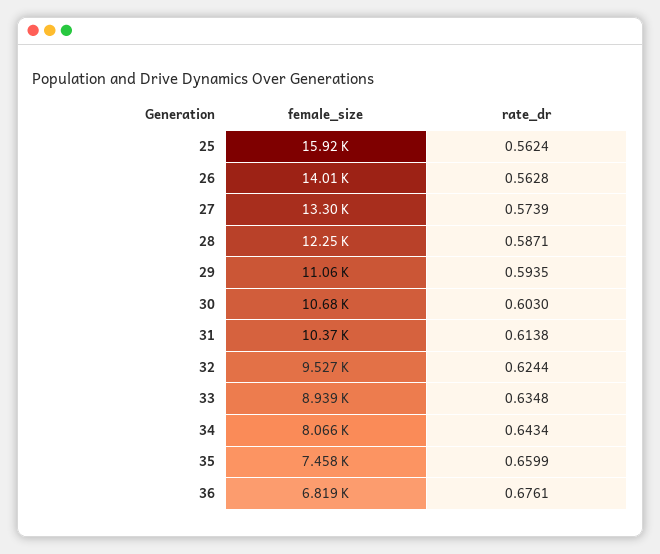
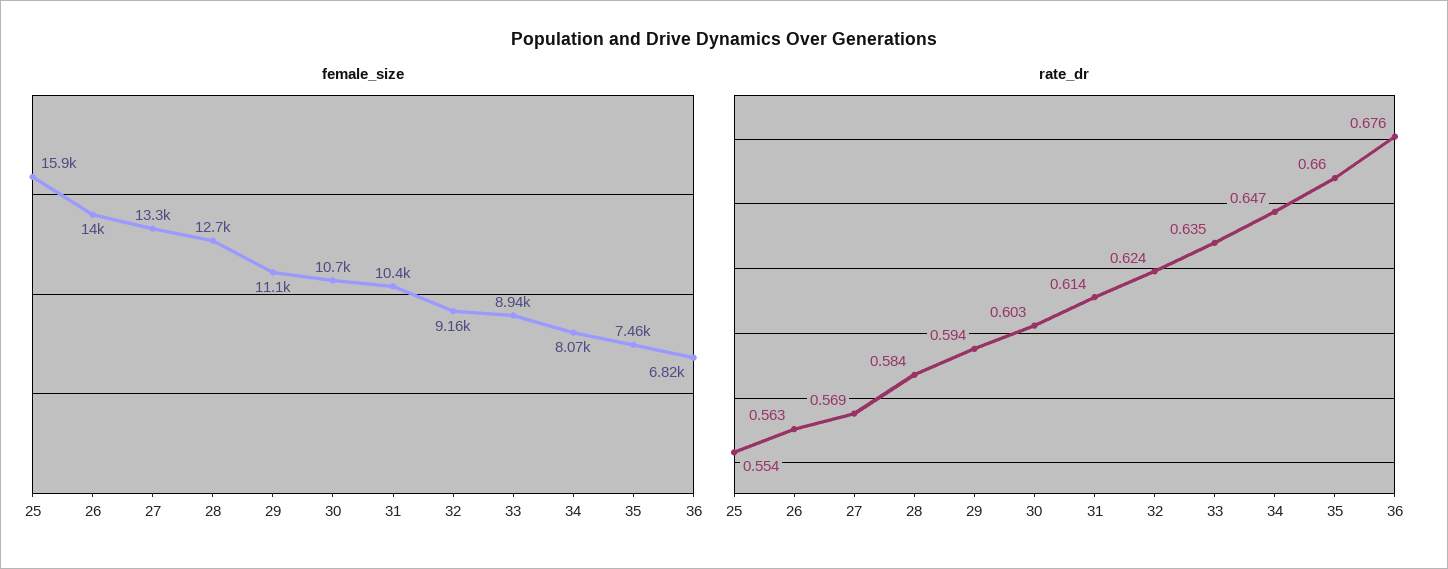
rate_dr, 25: 0.5624 -> 0.554
rate_dr, 27: 0.5739 -> 0.569
female_size, 28: 12250 -> 12700
rate_dr, 28: 0.5871 -> 0.584
female_size, 32: 9527 -> 9160
rate_dr, 34: 0.6434 -> 0.647

